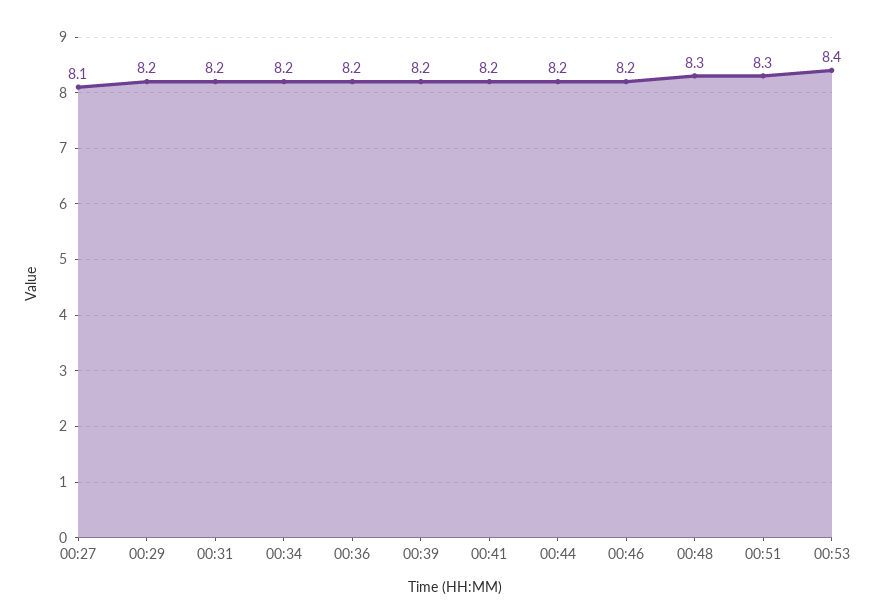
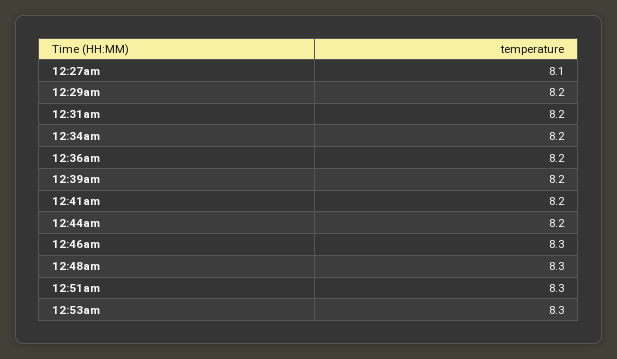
00:46: 8.2 -> 8.3
00:53: 8.4 -> 8.3

